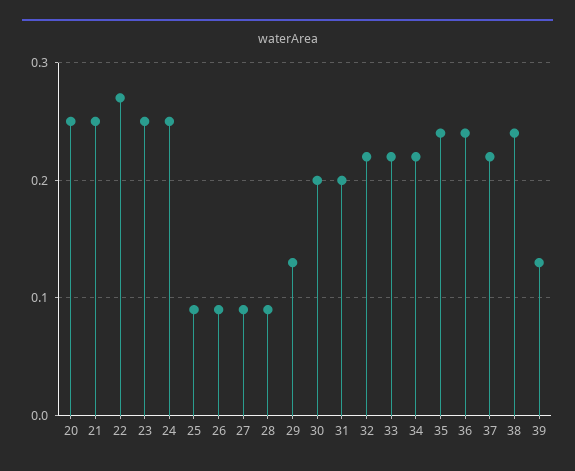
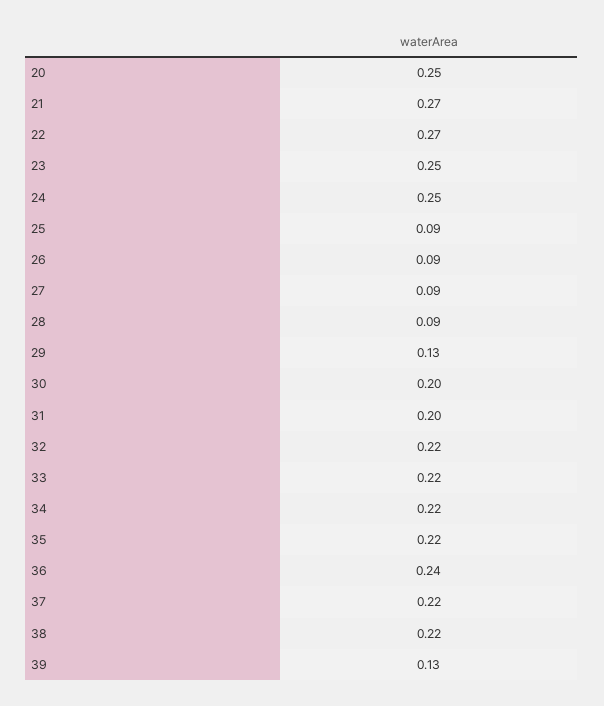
21: 0.25 -> 0.27
35: 0.24 -> 0.22
38: 0.24 -> 0.22

